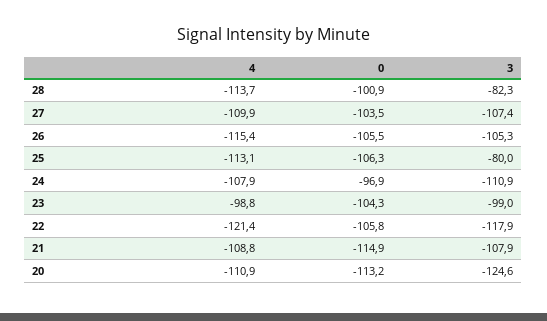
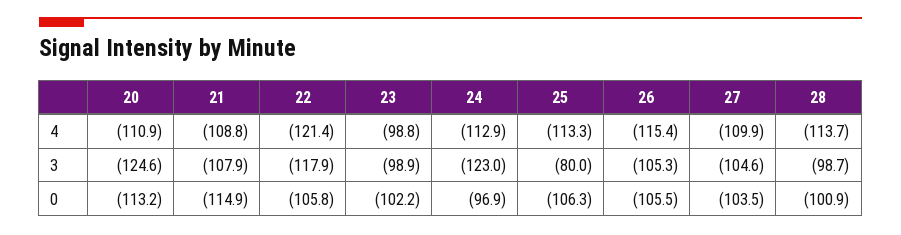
3, 28: -82.3 -> -98.7
3, 27: -107.4 -> -104.6
4, 25: -113.1 -> -113.3
4, 24: -107.9 -> -112.9
3, 24: -110.9 -> -123
0, 23: -104.3 -> -102.2
3, 23: -99 -> -98.9

